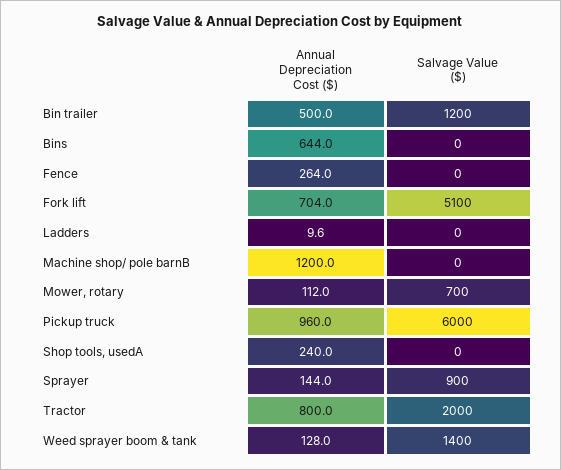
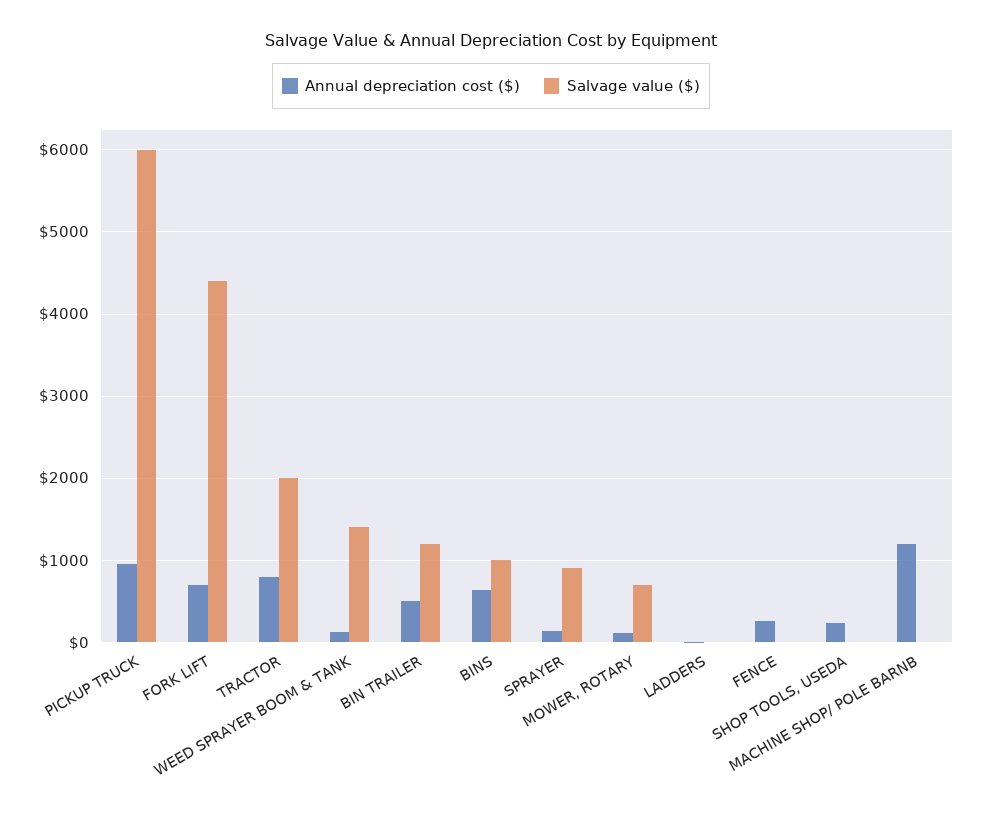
Salvage Value ($), Bins: 0 -> 1000
Salvage Value ($), Fork lift: 5100 -> 4400

